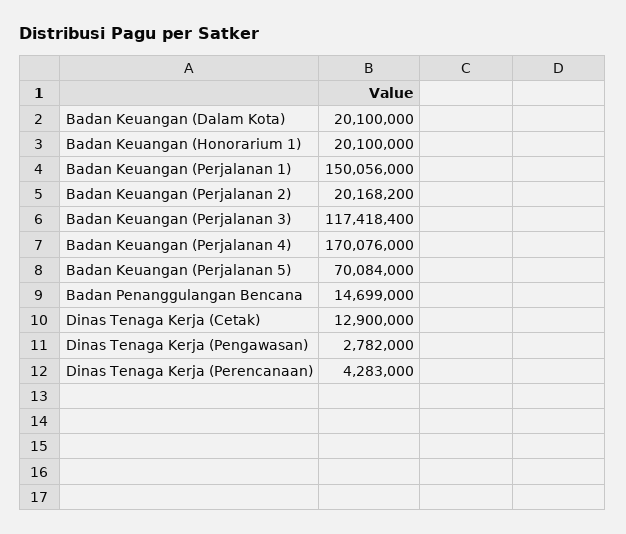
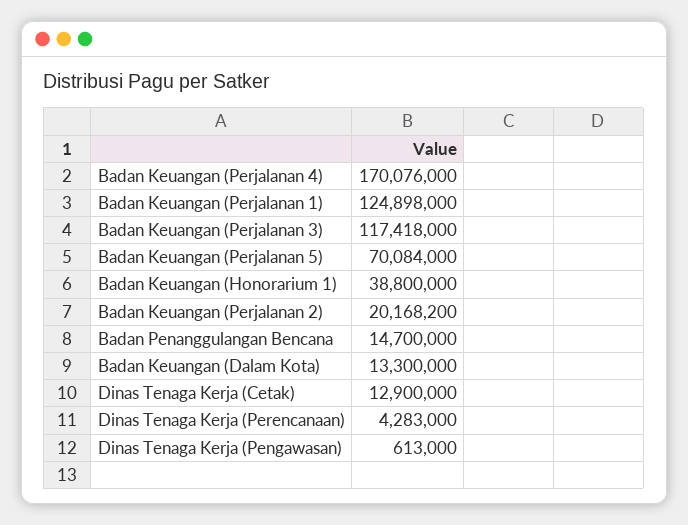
Badan Keuangan (Dalam Kota): 20100000 -> 13300000
Badan Keuangan (Honorarium 1): 20100000 -> 38800000
Badan Keuangan (Perjalanan 1): 150056000 -> 124898000
Badan Keuangan (Perjalanan 3): 117418400 -> 117418000
Badan Penanggulangan Bencana: 14699000 -> 14700000
Dinas Tenaga Kerja (Pengawasan): 2782000 -> 613000

